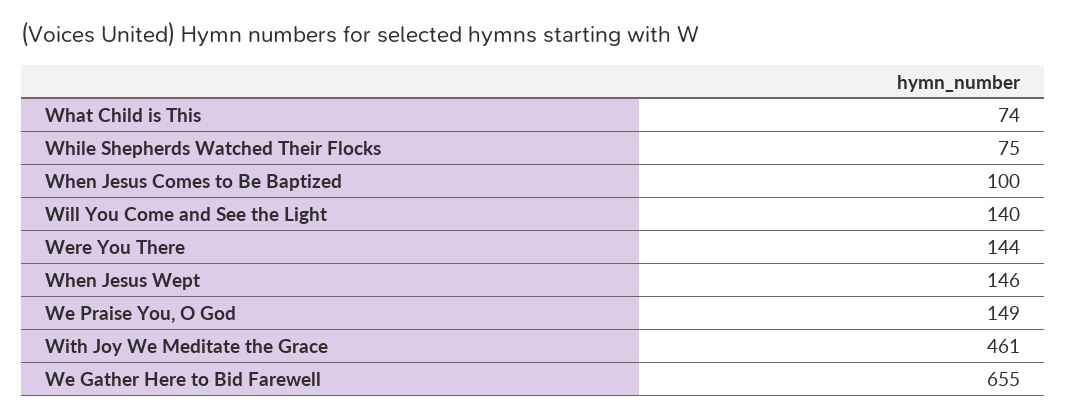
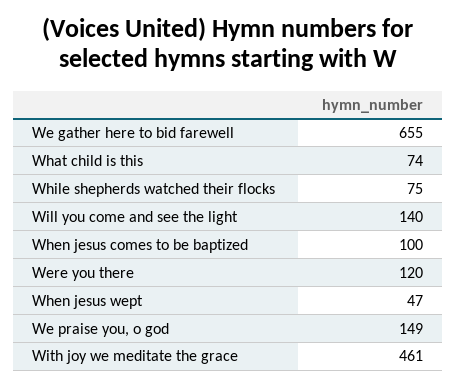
Were You There: 144 -> 120
When Jesus Wept: 146 -> 47

